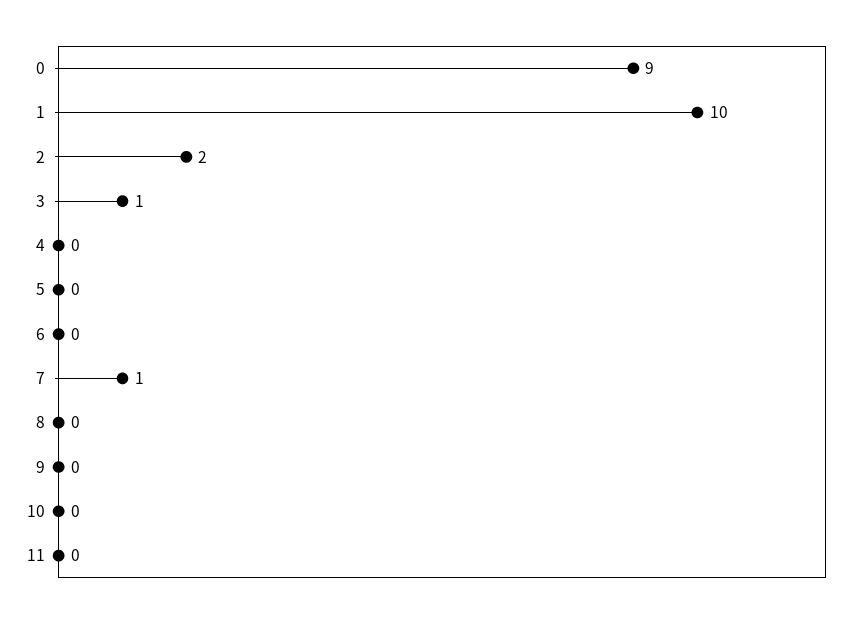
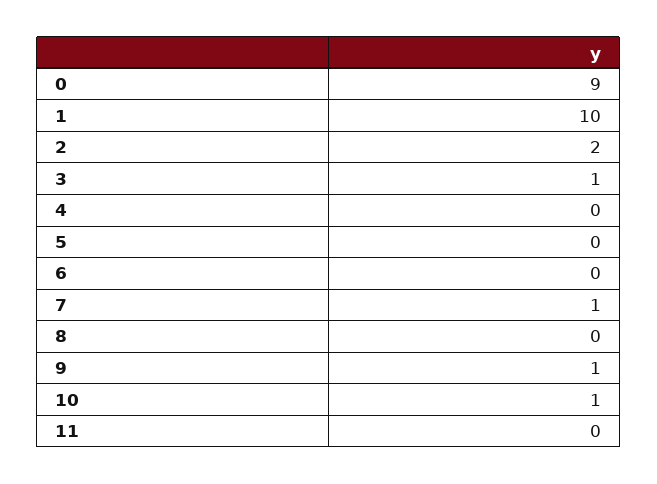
9: 0 -> 1
10: 0 -> 1

